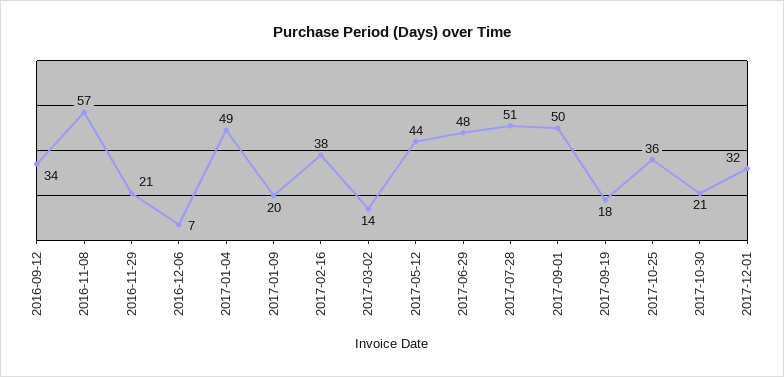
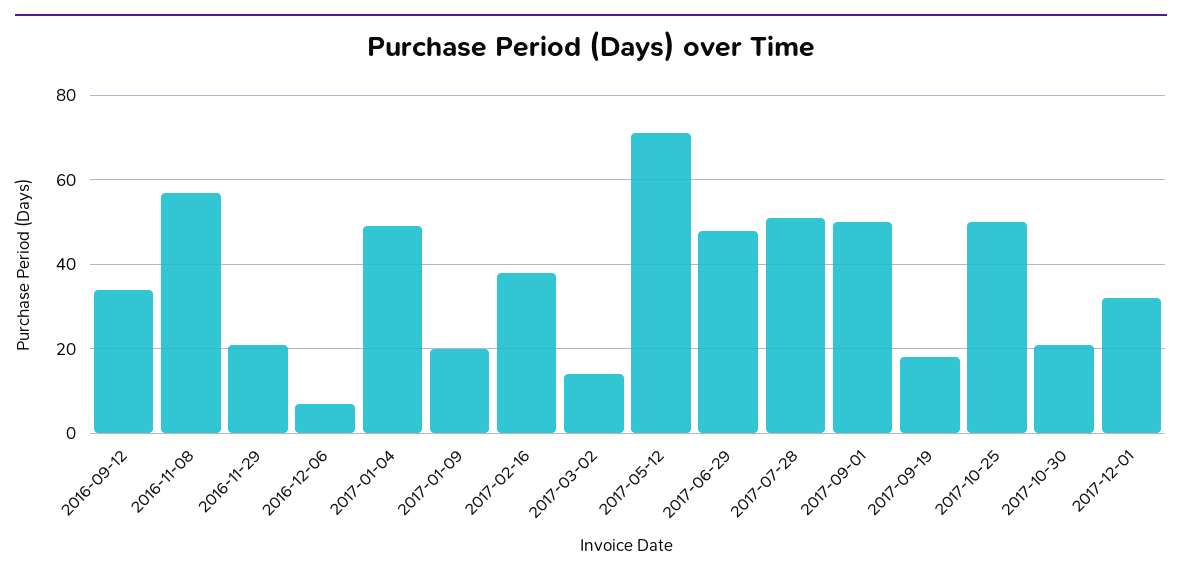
2017-05-12: 44 -> 70
2017-10-25: 36 -> 50

